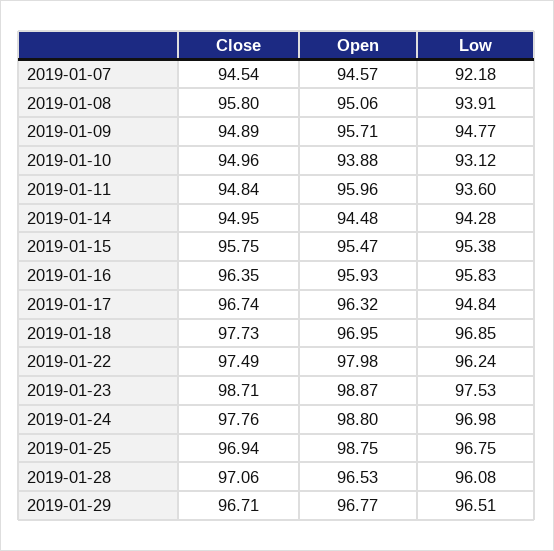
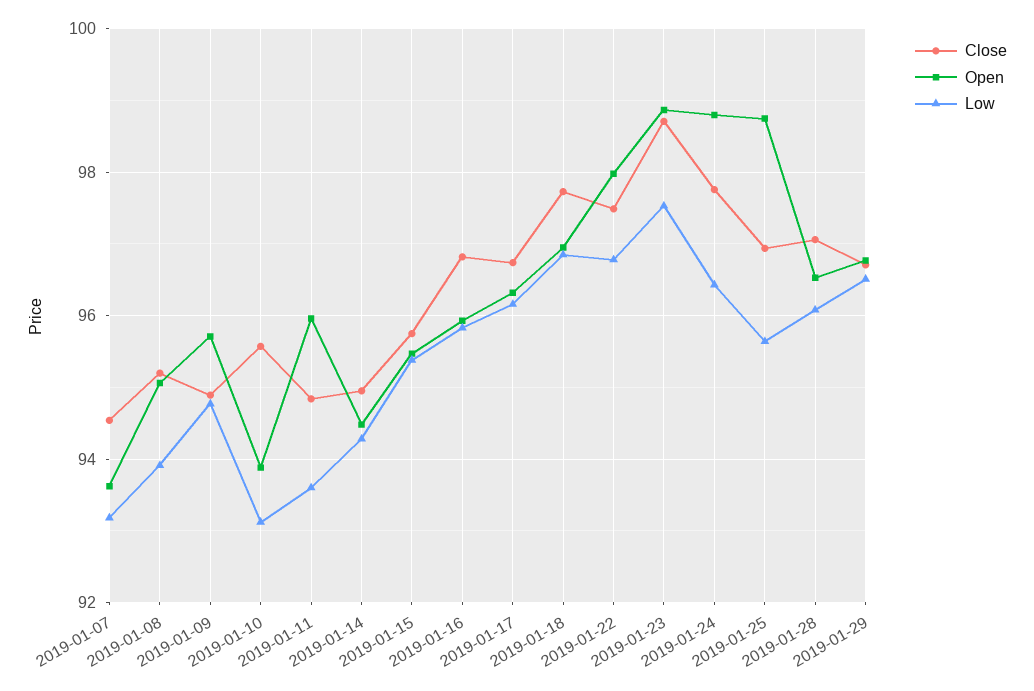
Open, 2019-01-07: 94.57 -> 93.6
Low, 2019-01-07: 92.18 -> 93.2
Close, 2019-01-08: 95.8 -> 95.2
Close, 2019-01-10: 94.96 -> 95.6
Close, 2019-01-16: 96.35 -> 96.8
Low, 2019-01-17: 94.84 -> 96.2
Low, 2019-01-22: 96.24 -> 96.8
Low, 2019-01-24: 96.98 -> 96.4
Low, 2019-01-25: 96.75 -> 95.6

